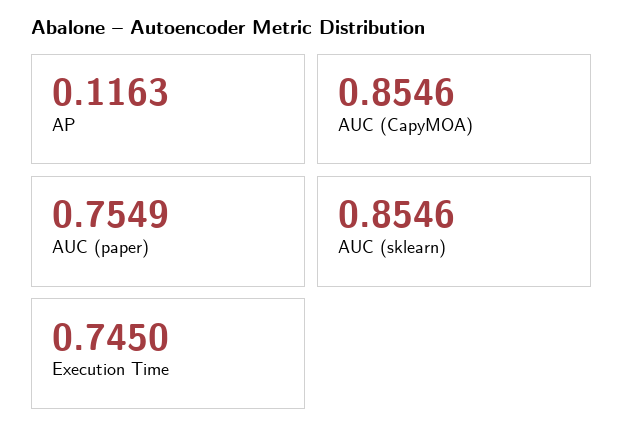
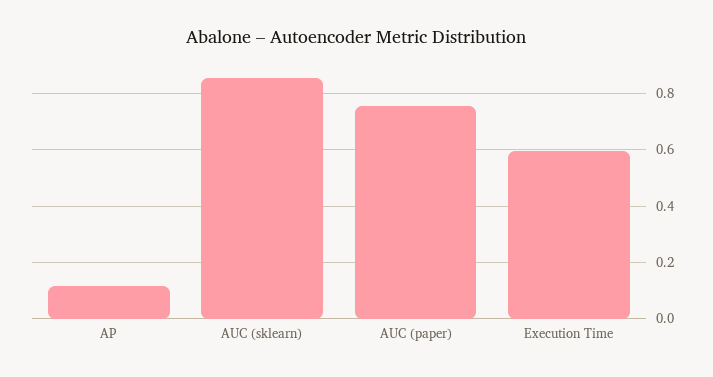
AUC (CapyMOA): 0.8546 -> none
Execution Time: 0.745 -> 0.6

